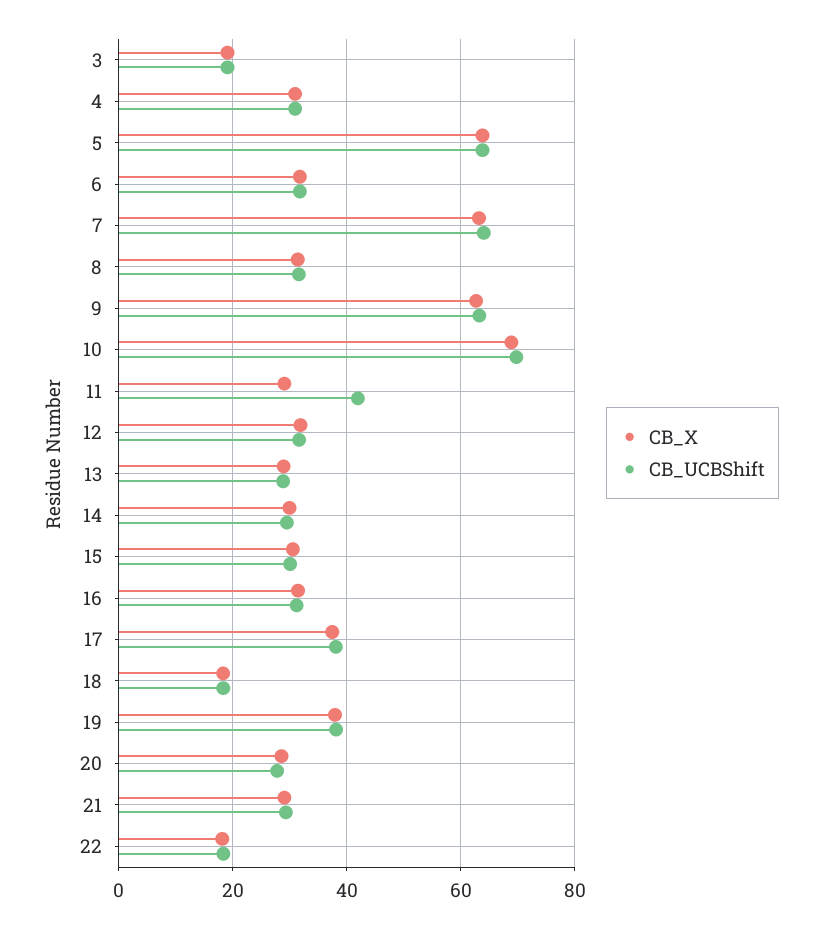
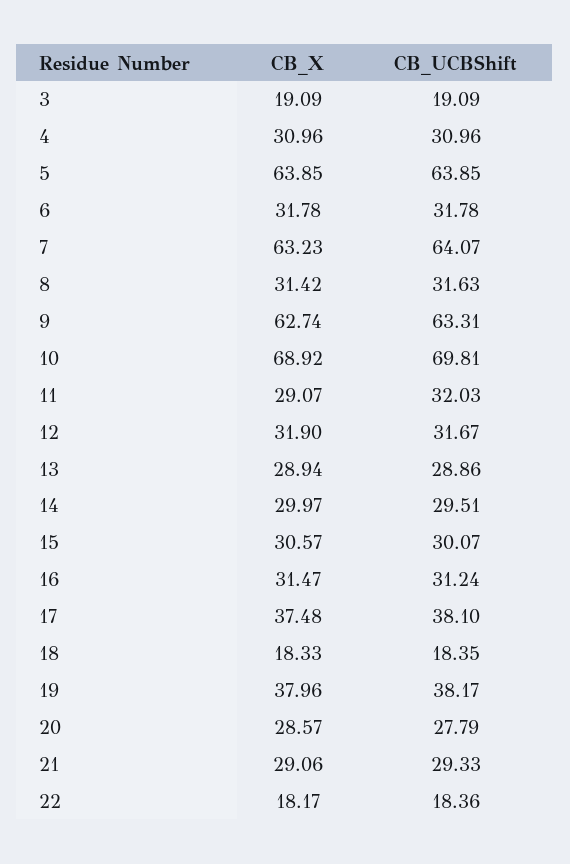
CB_UCBShift, 11: 42 -> 32.03

